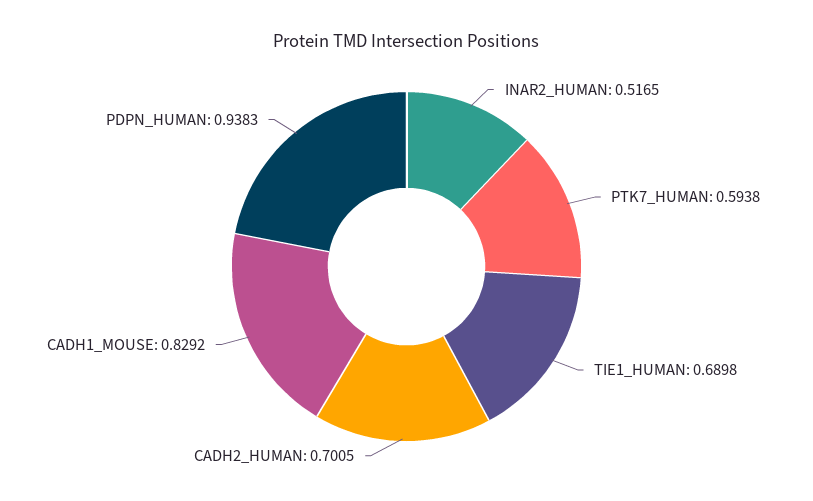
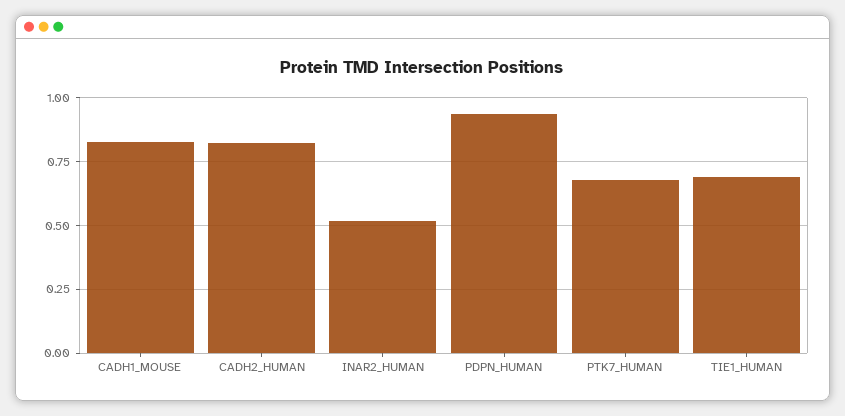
PTK7_HUMAN: 0.5938 -> 0.675
CADH2_HUMAN: 0.7005 -> 0.825

